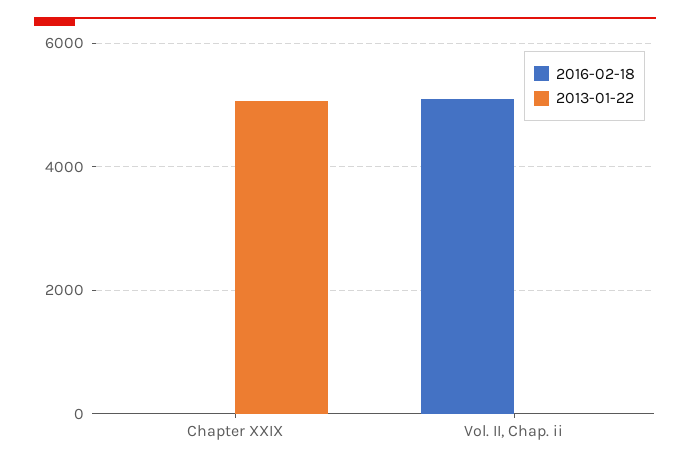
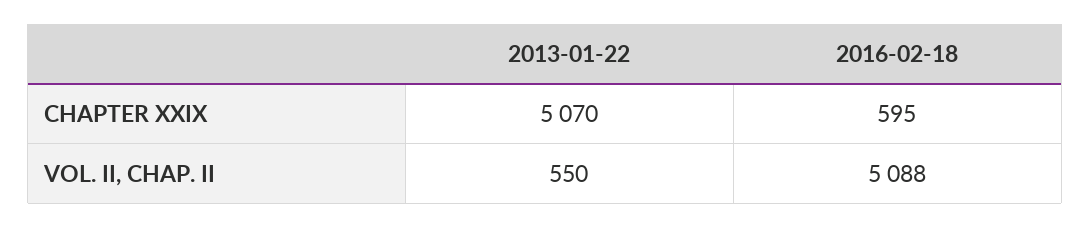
2016-02-18, Chapter XXIX: 0 -> 595
2013-01-22, Vol. II, Chap. ii: 0 -> 550

